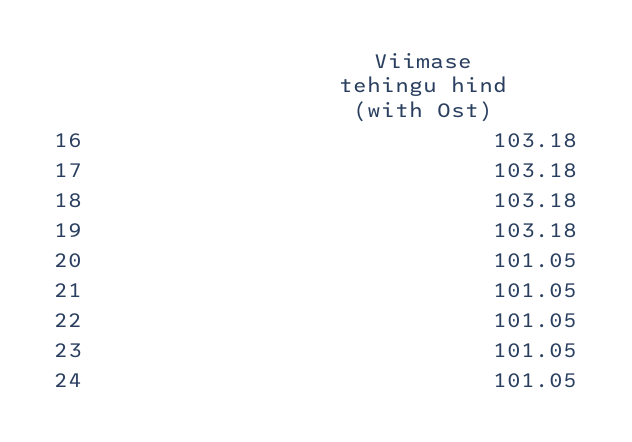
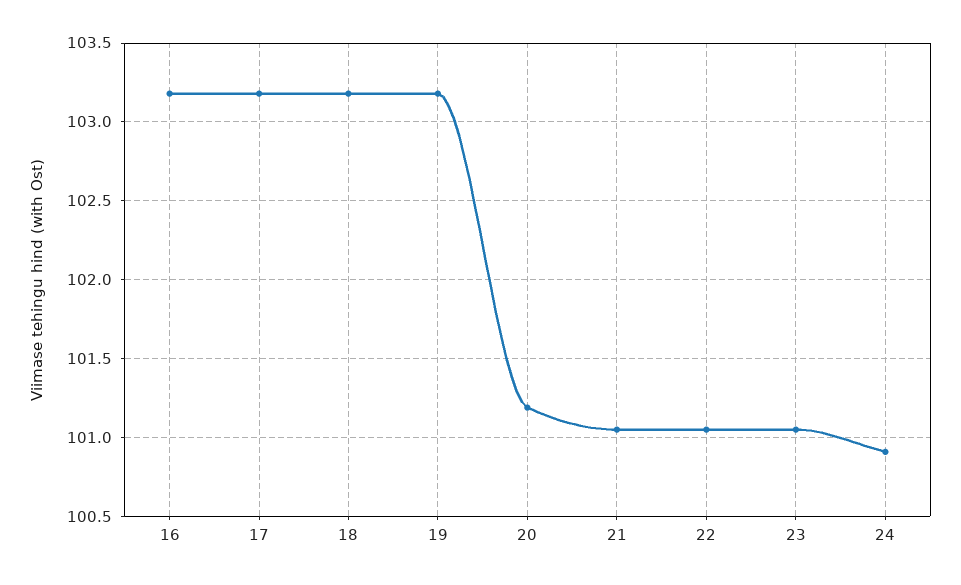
20: 101.05 -> 101.2
24: 101.05 -> 100.9

